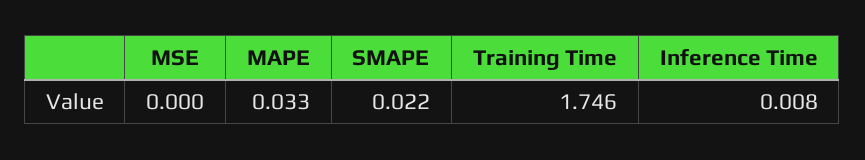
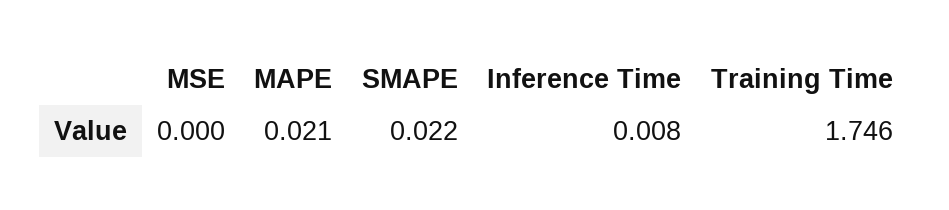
MAPE: 0.033 -> 0.021

